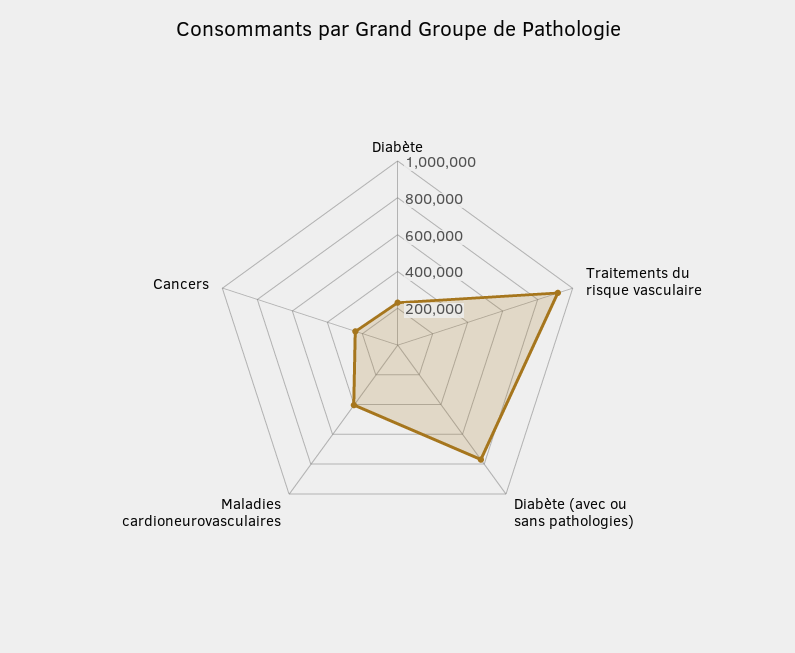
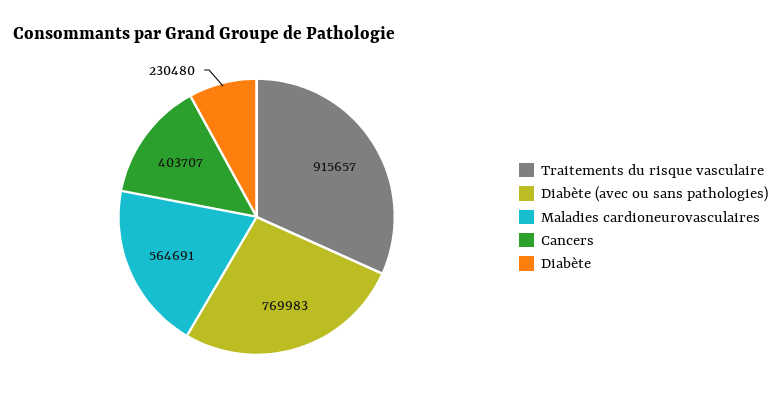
Maladies cardioneurovasculaires: 400000 -> 564691
Cancers: 250000 -> 403707

